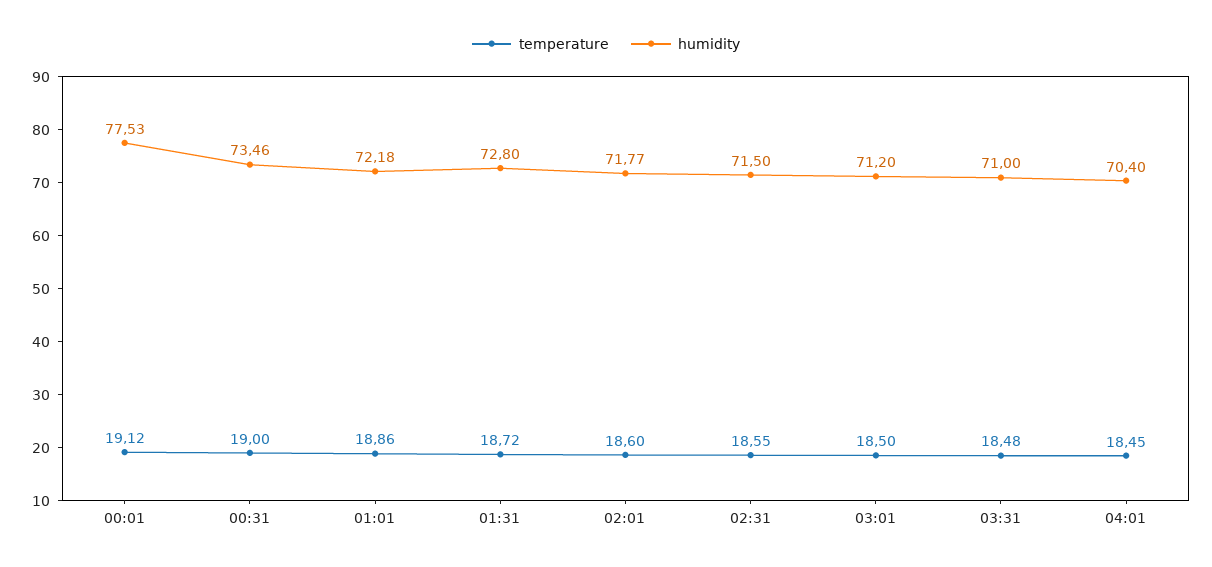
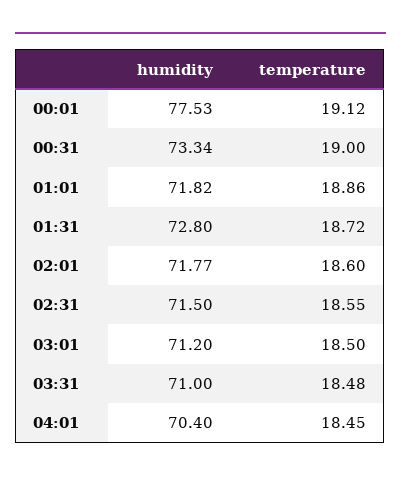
humidity, 00:31: 73.46 -> 73.34
humidity, 01:01: 72.18 -> 71.82

